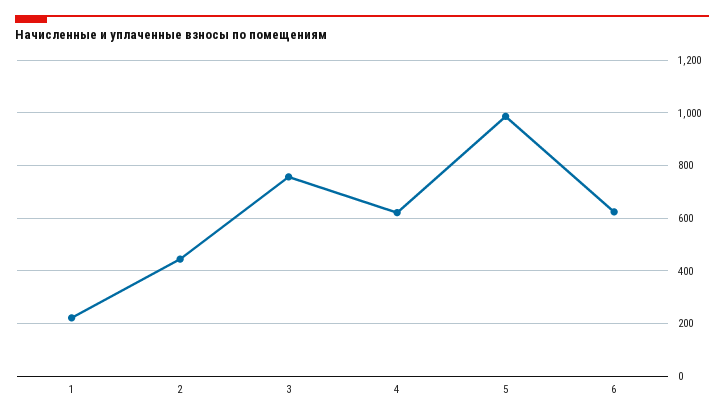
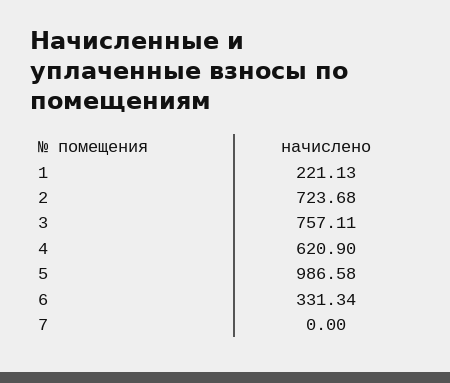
2: 450 -> 723.68
6: 625 -> 331.34
7: none -> 0

